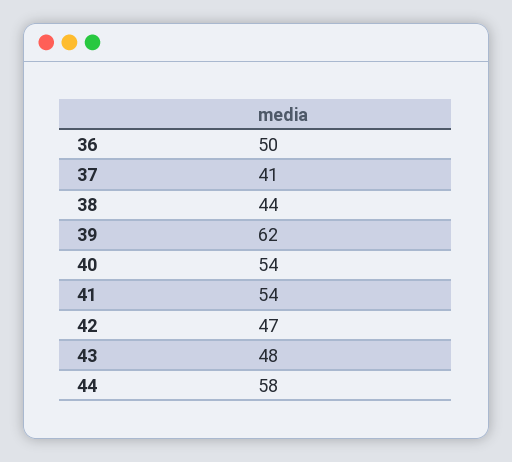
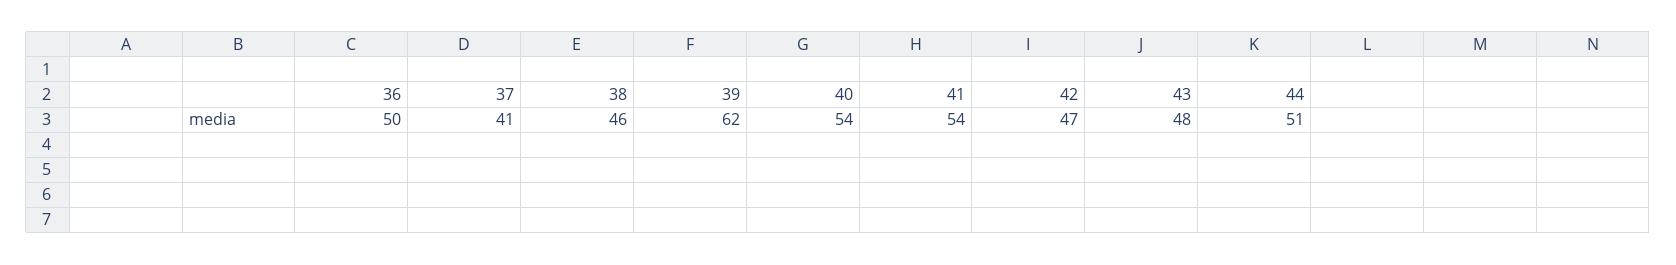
38: 44 -> 46
44: 58 -> 51

